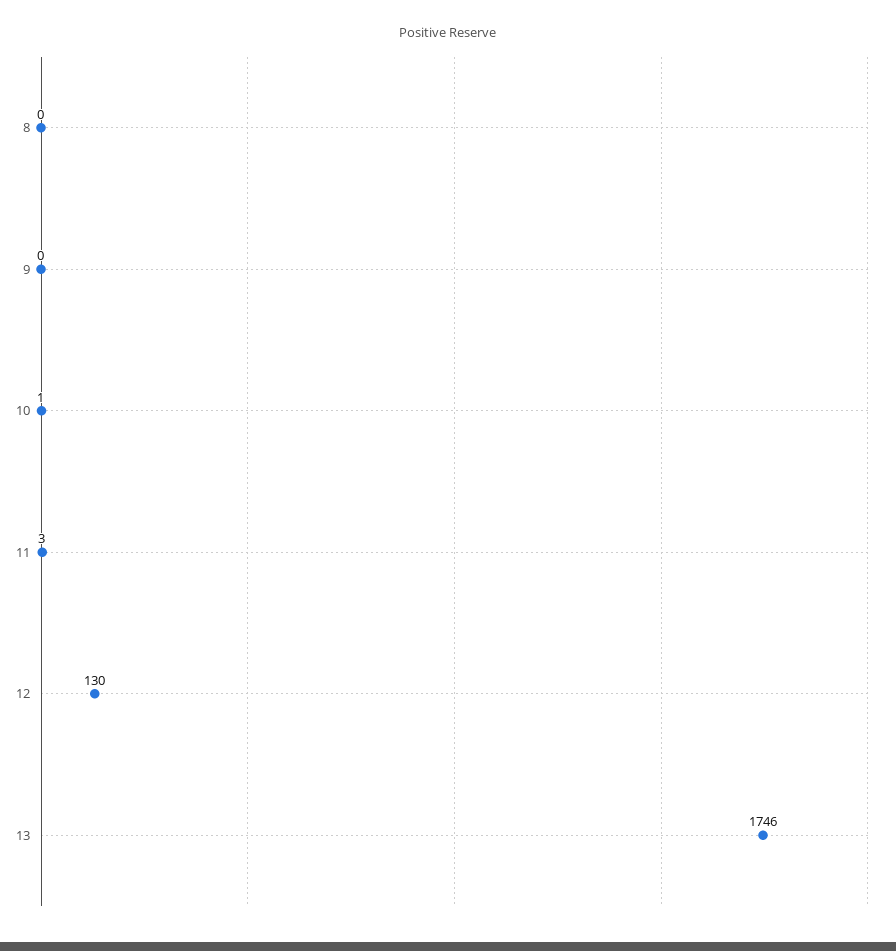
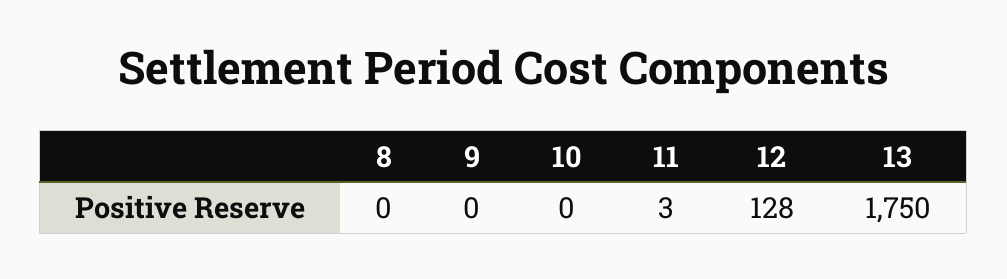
10: 1 -> 0
12: 130 -> 128
13: 1746 -> 1750

